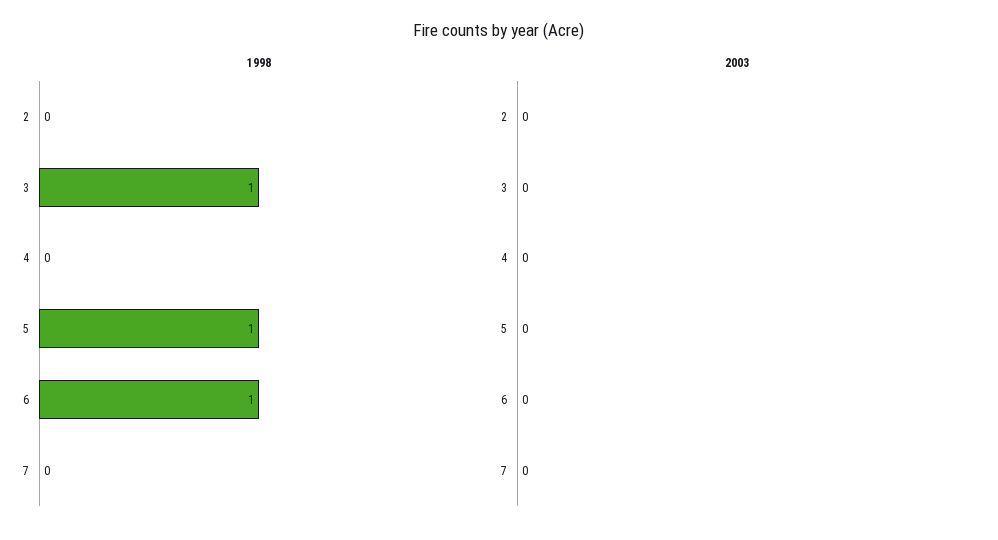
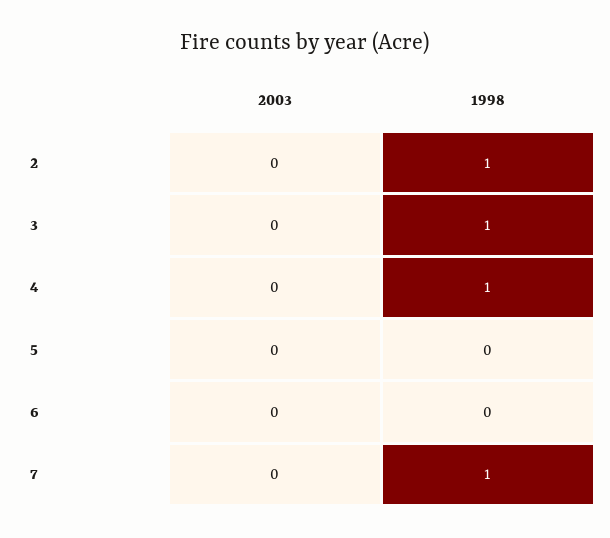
1998, 2: 0 -> 1
1998, 4: 0 -> 1
1998, 5: 1 -> 0
1998, 6: 1 -> 0
1998, 7: 0 -> 1

